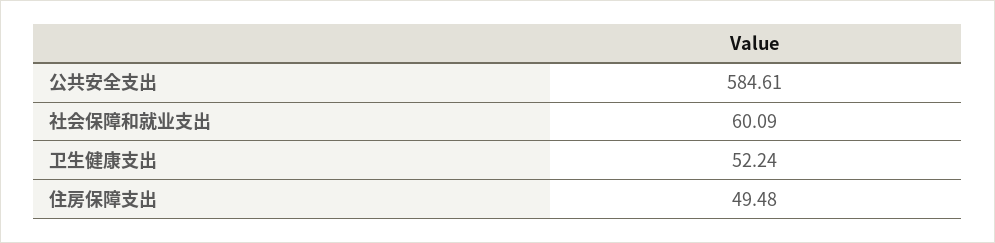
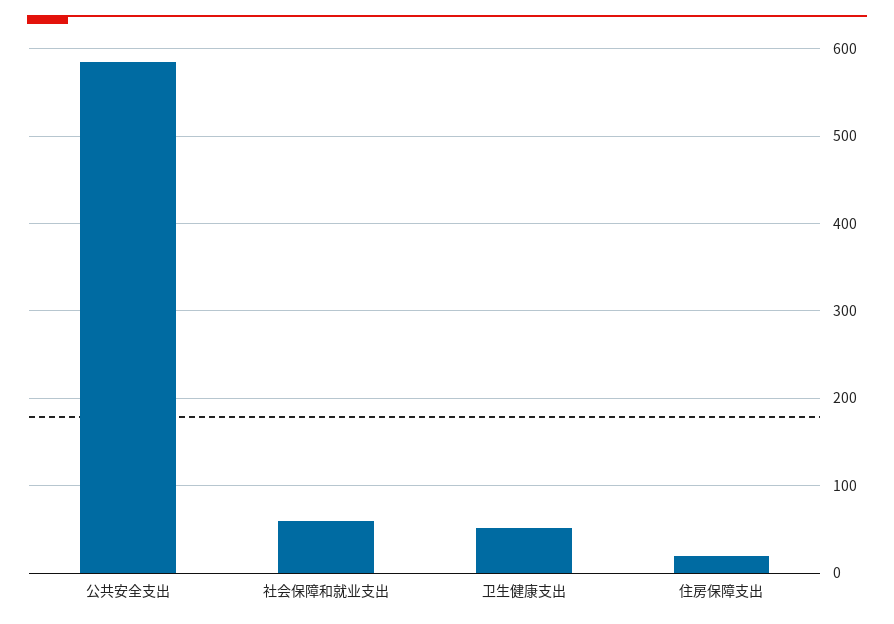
住房保障支出: 49.48 -> 20

